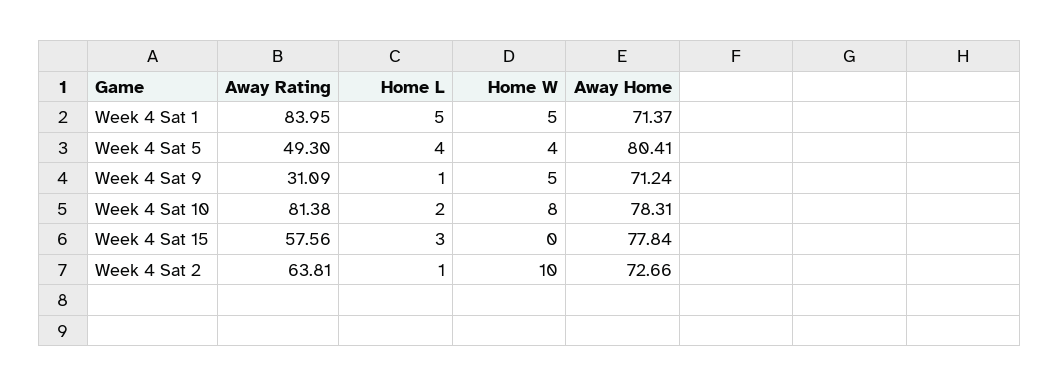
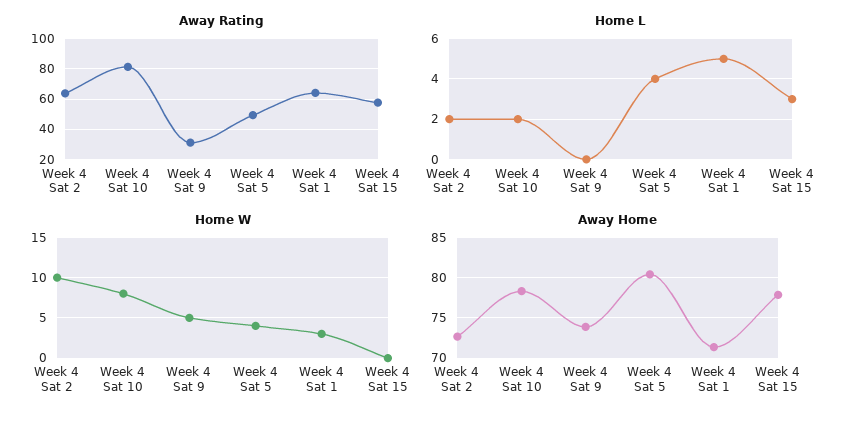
Away Rating, Week 4 Sat 1: 83.95 -> 65
Home W, Week 4 Sat 1: 5 -> 3
Home L, Week 4 Sat 9: 1 -> 0
Away Home, Week 4 Sat 9: 71.24 -> 74
Home L, Week 4 Sat 2: 1 -> 2

